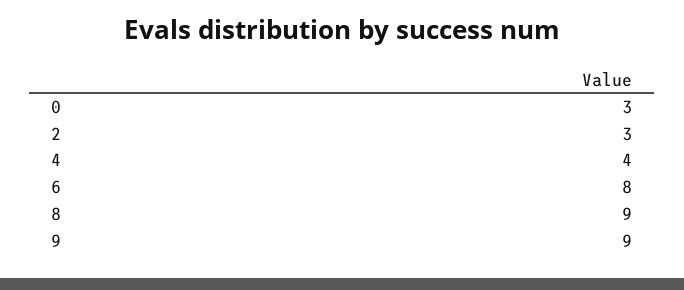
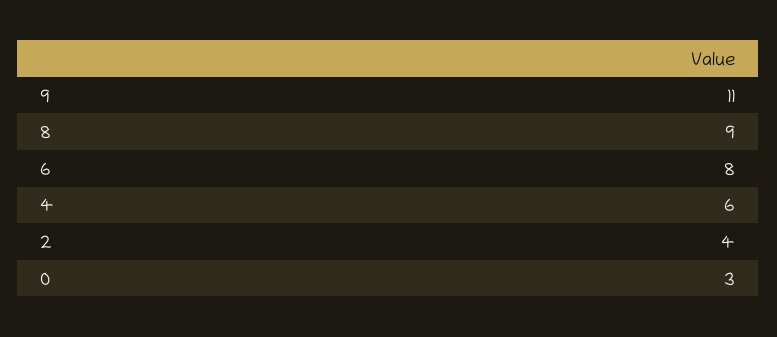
2: 3 -> 4
4: 4 -> 6
9: 9 -> 11

